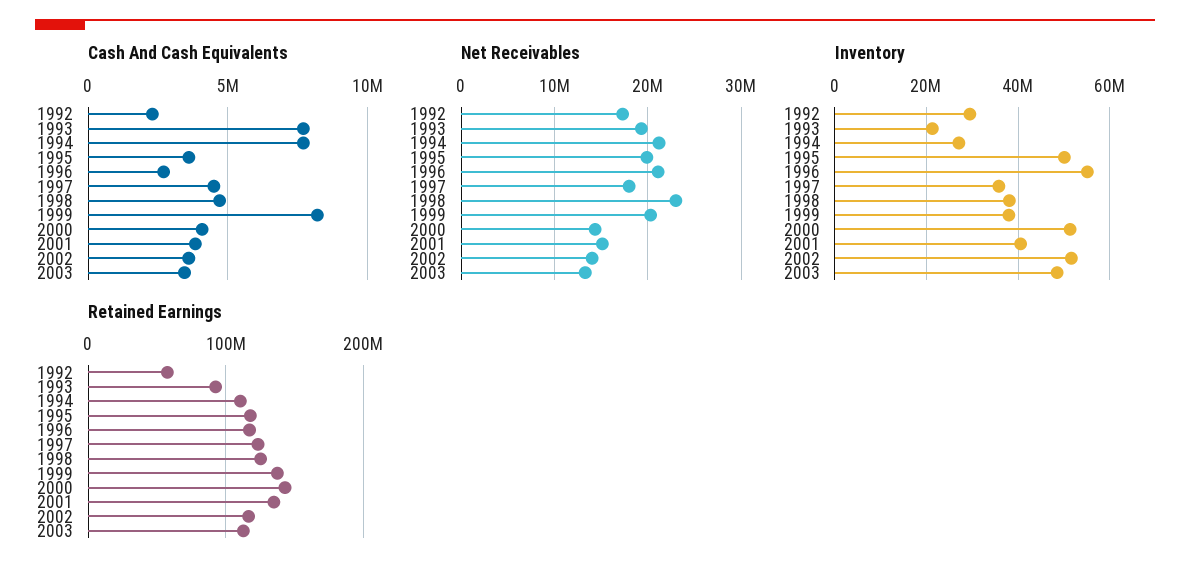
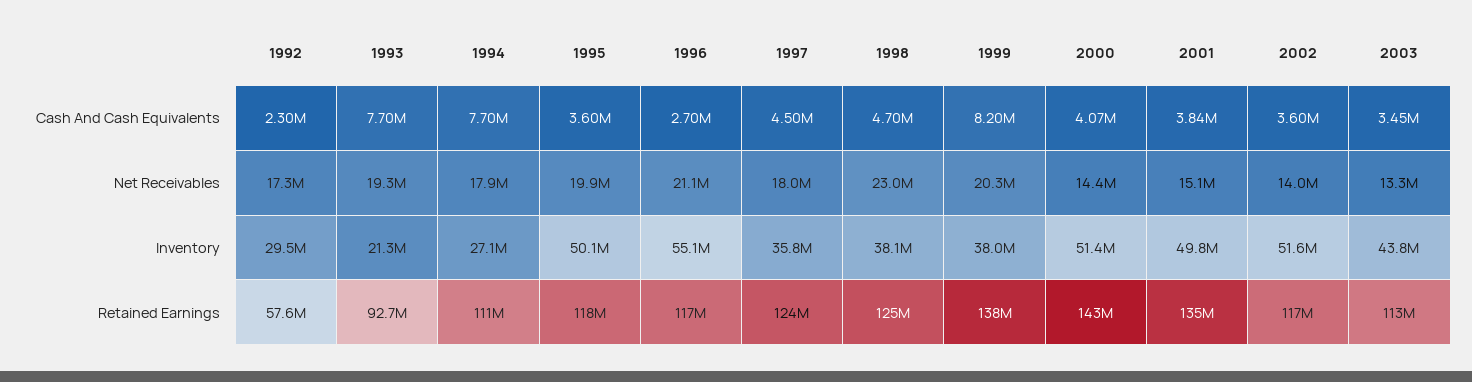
Net Receivables, 1994: 21000000 -> 17900000
Inventory, 2001: 40000000 -> 49800000
Inventory, 2003: 48000000 -> 43800000

